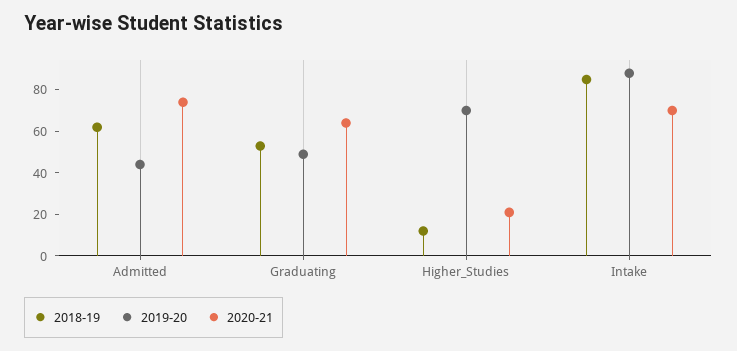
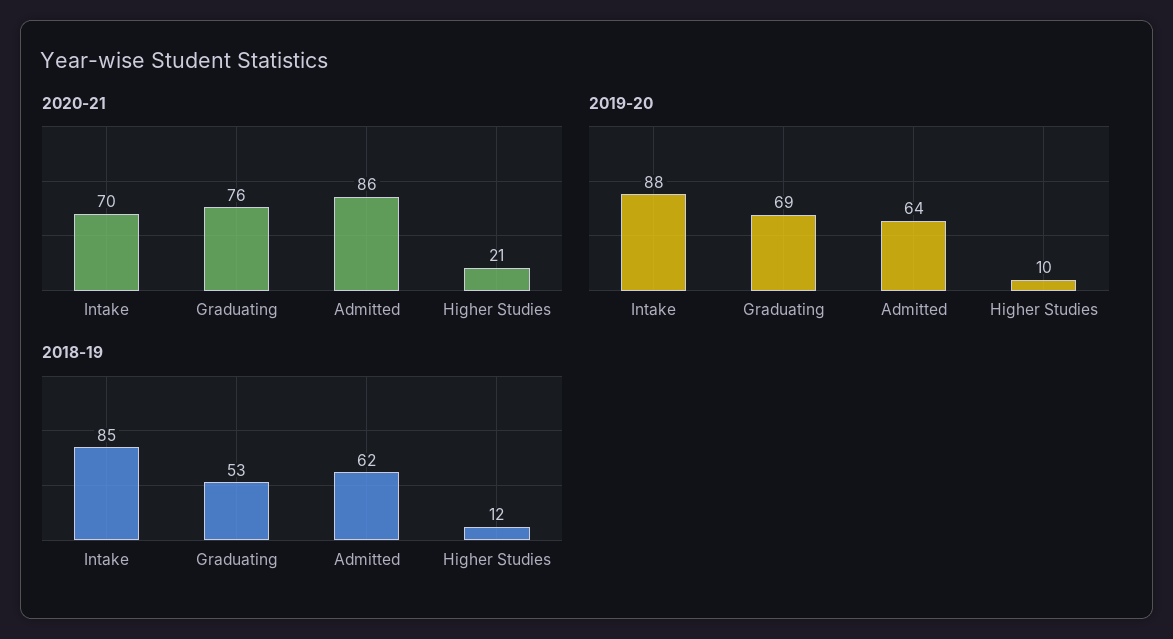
2019-20, Admitted: 45 -> 64
2020-21, Admitted: 75 -> 86
2019-20, Graduating: 50 -> 69
2020-21, Graduating: 65 -> 76
2019-20, Higher_Studies: 70 -> 10

